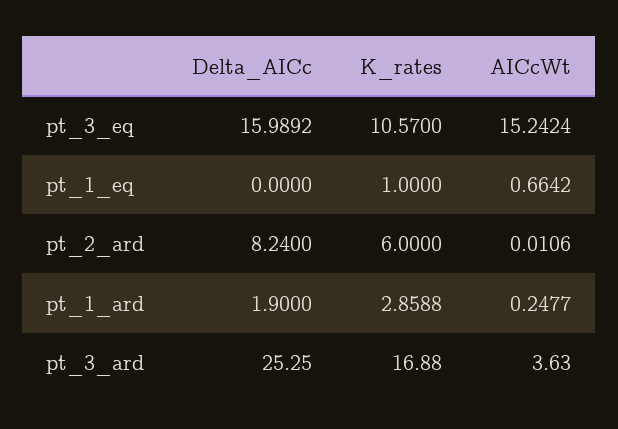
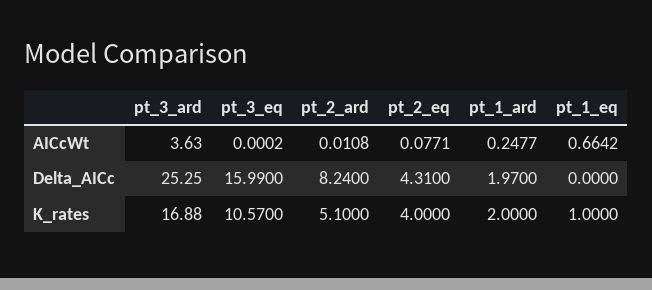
Delta_AICc, pt_3_eq: 15.9892 -> 15.99
AICcWt, pt_3_eq: 15.2424 -> 0.0002
K_rates, pt_2_ard: 6 -> 5.1
AICcWt, pt_2_ard: 0.0106 -> 0.0108
Delta_AICc, pt_1_ard: 1.9 -> 1.97
K_rates, pt_1_ard: 2.8588 -> 2
AICcWt, pt_2_eq: none -> 0.0771
Delta_AICc, pt_2_eq: none -> 4.31
K_rates, pt_2_eq: none -> 4

